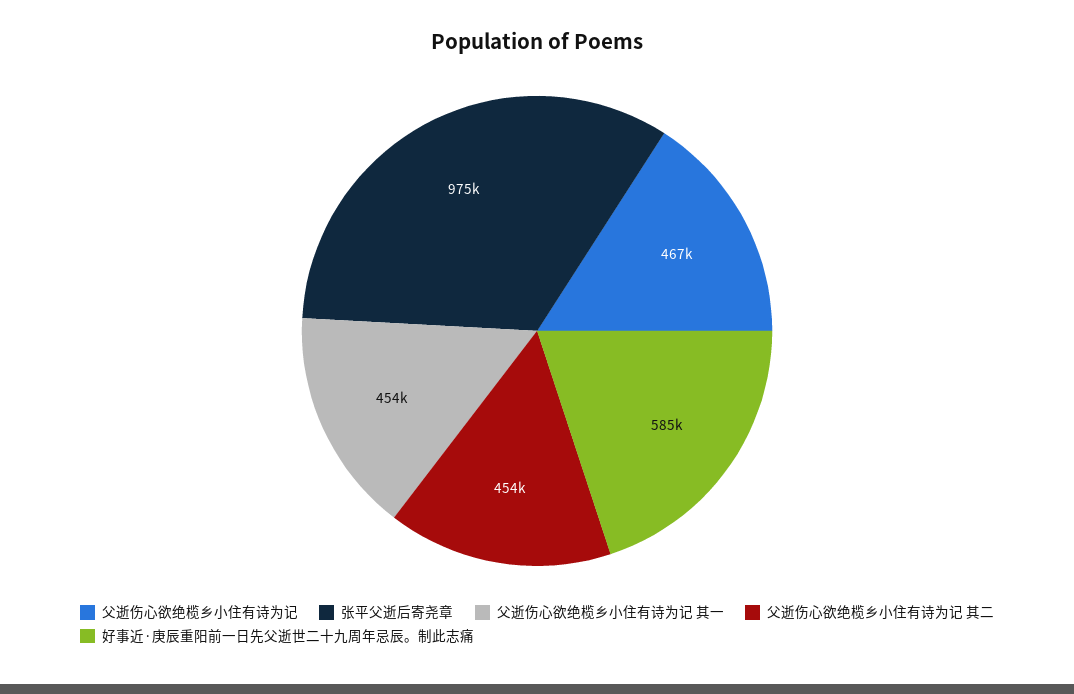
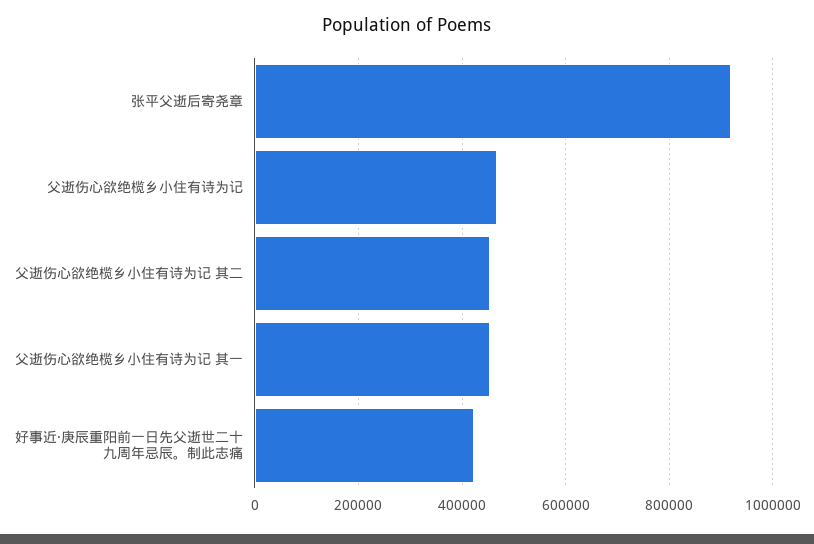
张平父逝后寄尧章: 975000 -> 920000
好事近·庚辰重阳前一日先父逝世二十九周年忌辰。制此志痛: 585000 -> 420000

